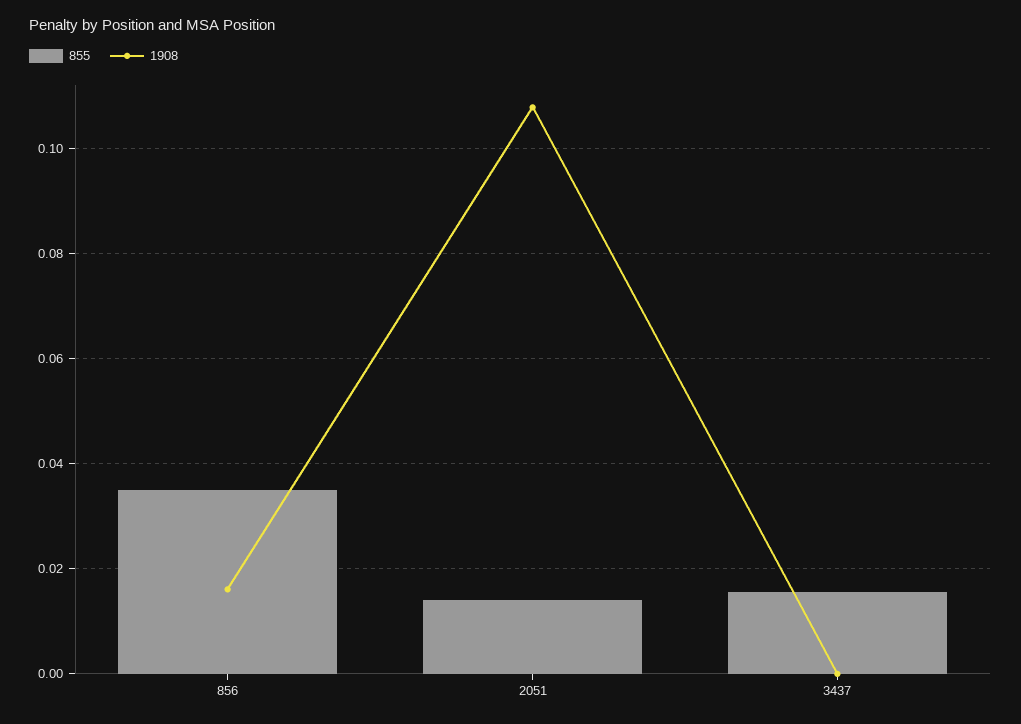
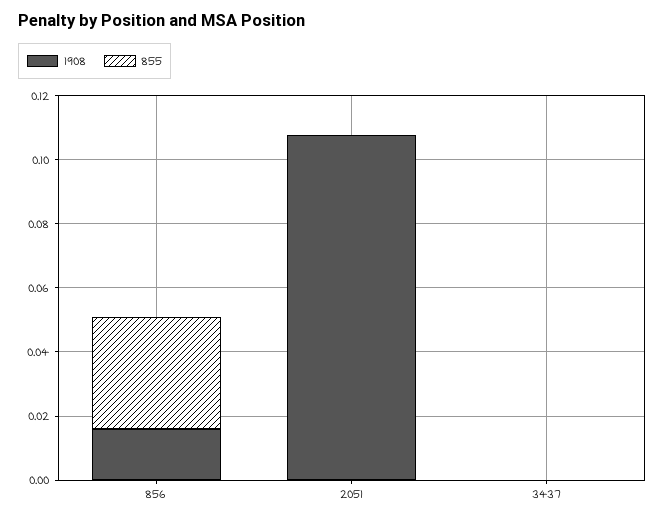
855, 2051: 0.014 -> 0
855, 3437: 0.016 -> 0

